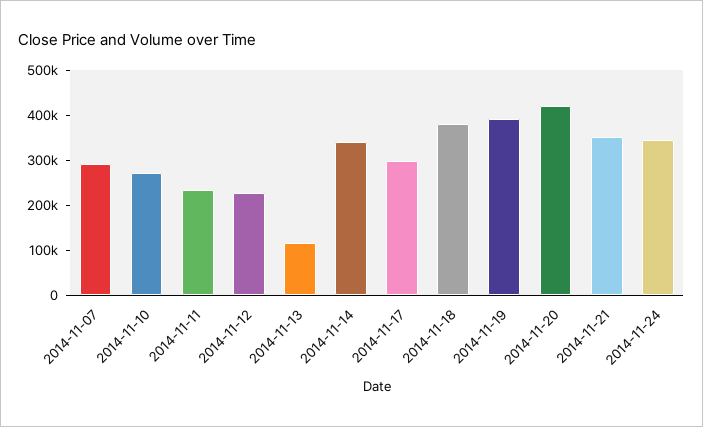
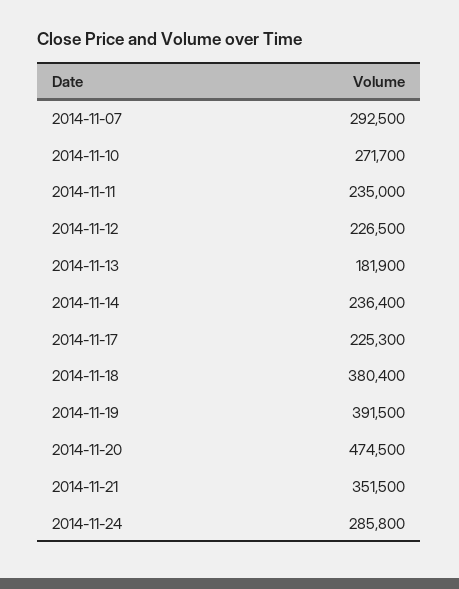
2014-11-13: 120000 -> 181900
2014-11-14: 340000 -> 236400
2014-11-17: 300000 -> 225300
2014-11-20: 420000 -> 474500
2014-11-24: 340000 -> 285800

